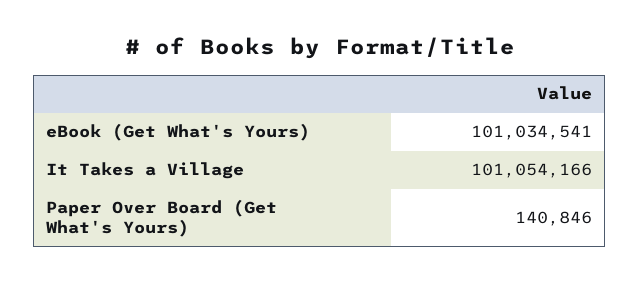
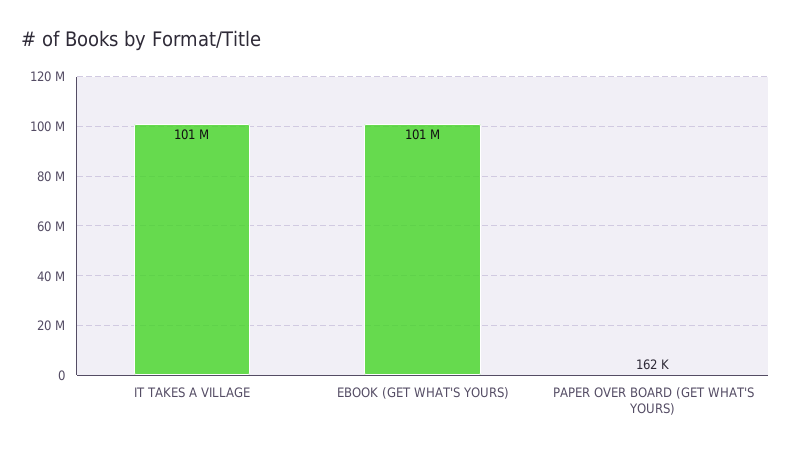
Paper Over Board (Get What's Yours): 140846 -> 162000

